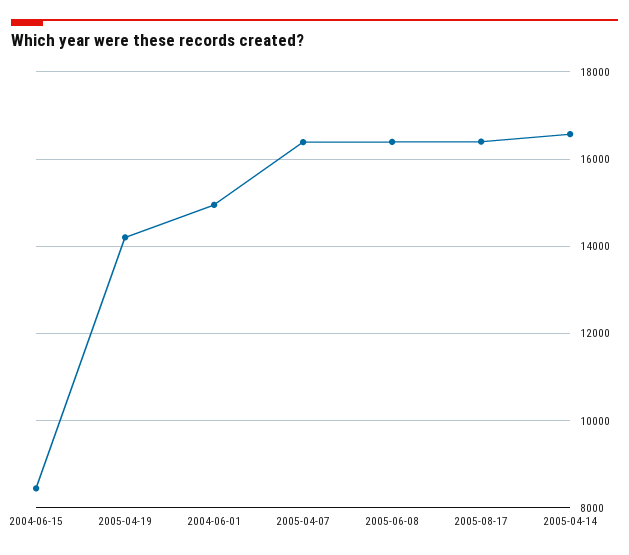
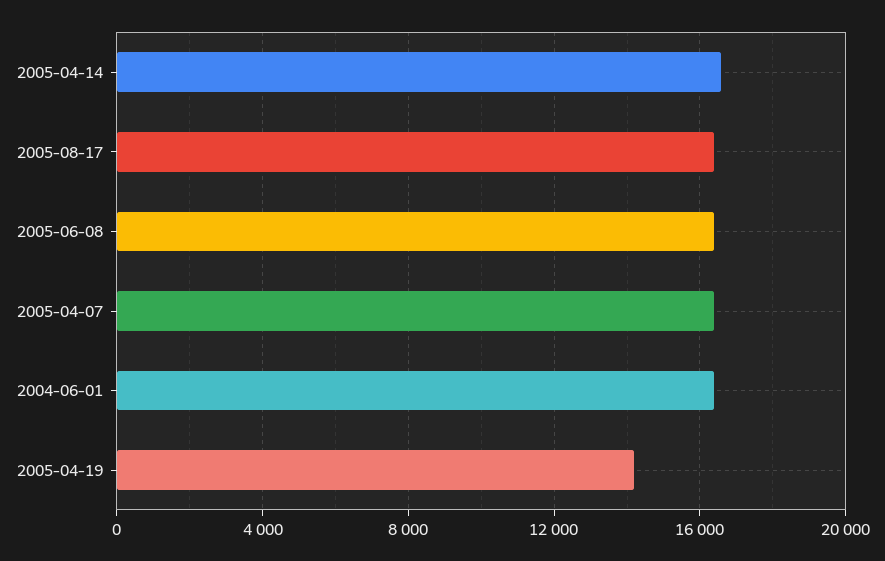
2004-06-15: 8400 -> none
2004-06-01: 15000 -> 16500

